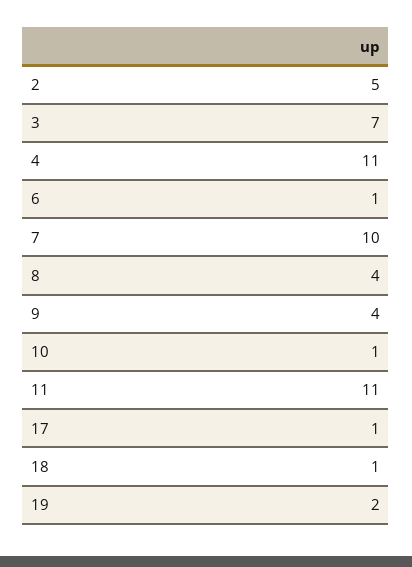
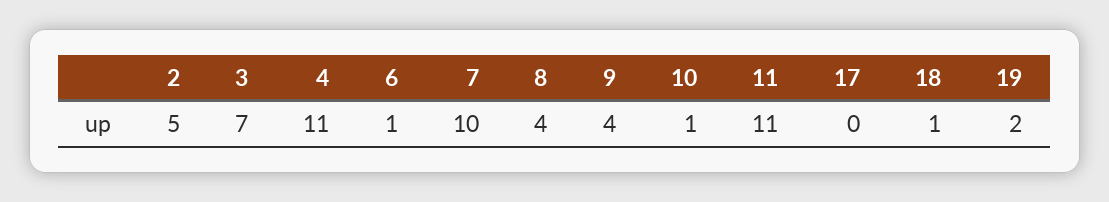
17: 1 -> 0

